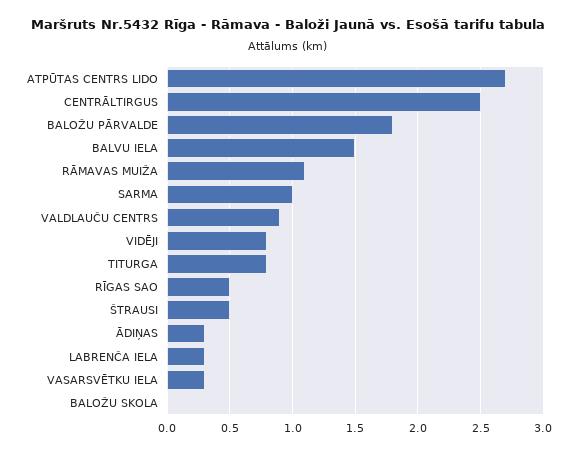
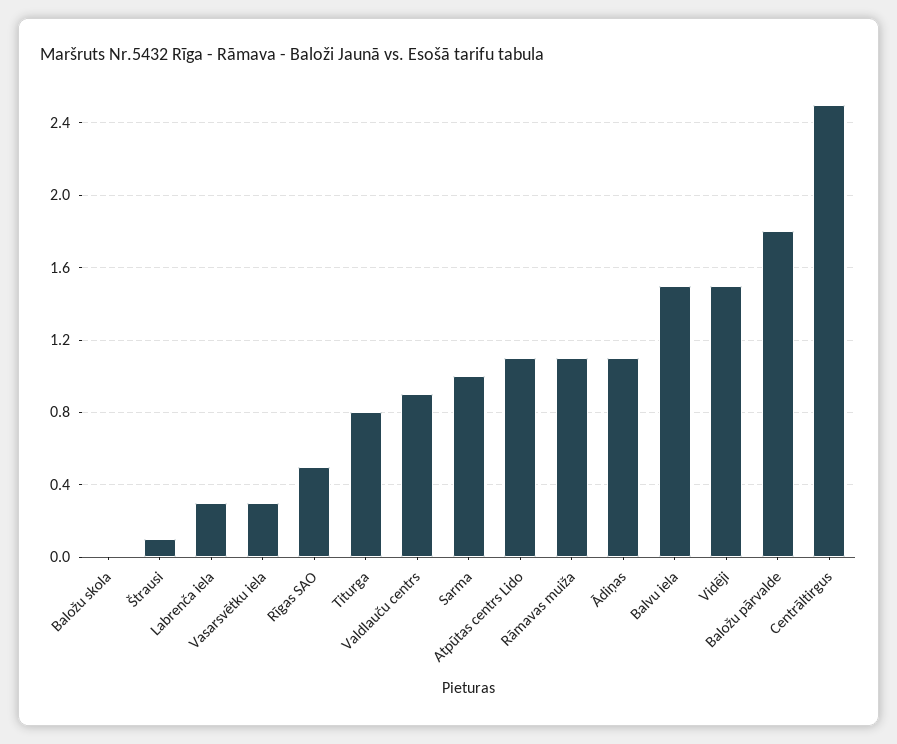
ATPŪTAS CENTRS LIDO: 2.7 -> 1.1
VIDĒJI: 0.8 -> 1.5
ŠTRAUSI: 0.5 -> 0.1
ĀDIŅAS: 0.3 -> 1.1

